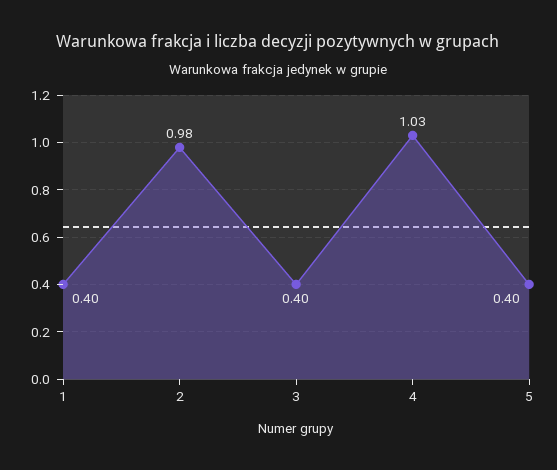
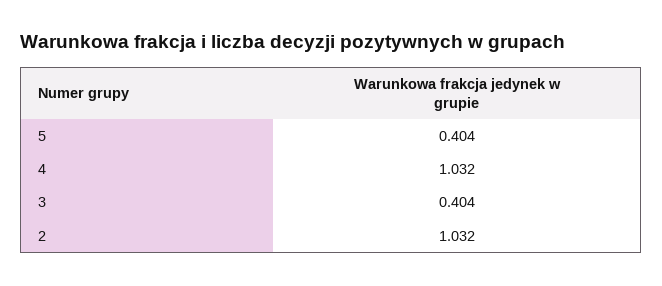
1: 0.4 -> none
2: 0.98 -> 1.032

